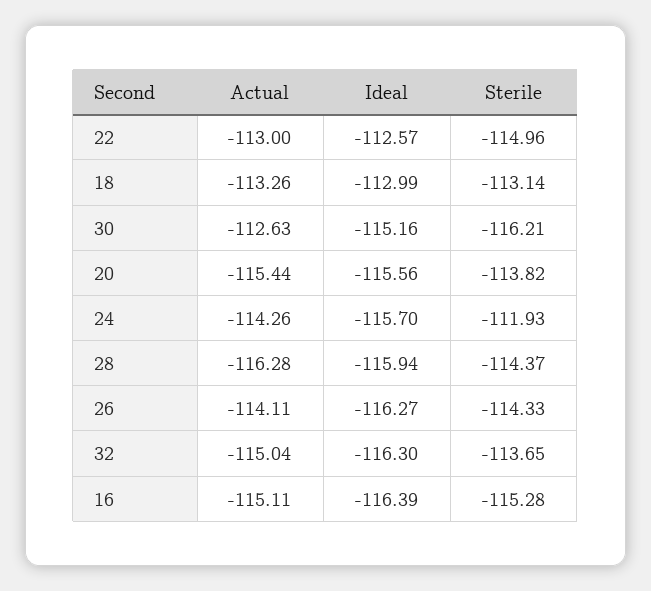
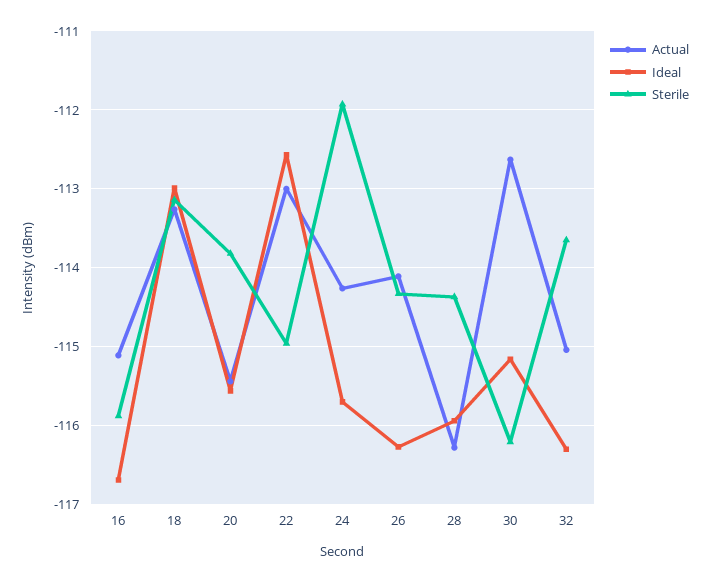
Ideal, 16: -116.39 -> -116.7
Sterile, 16: -115.28 -> -115.9

